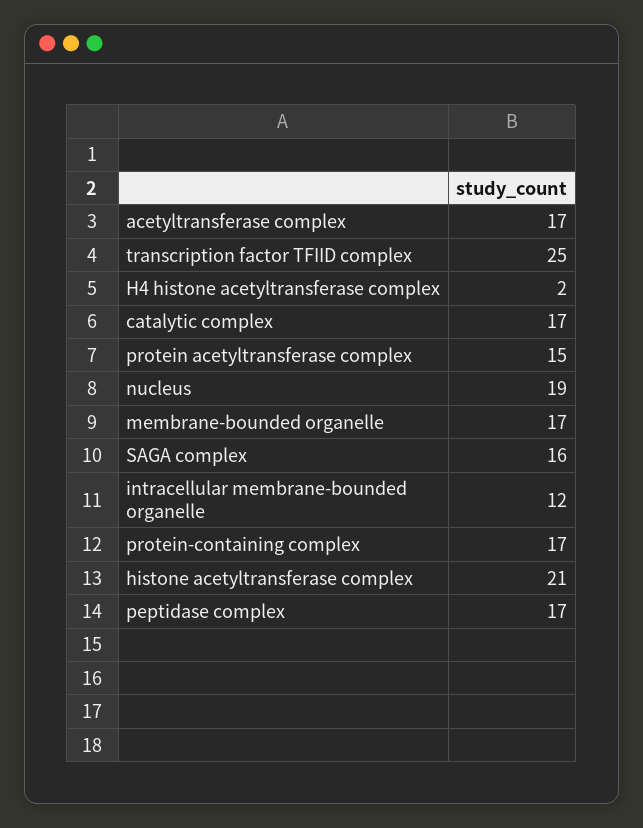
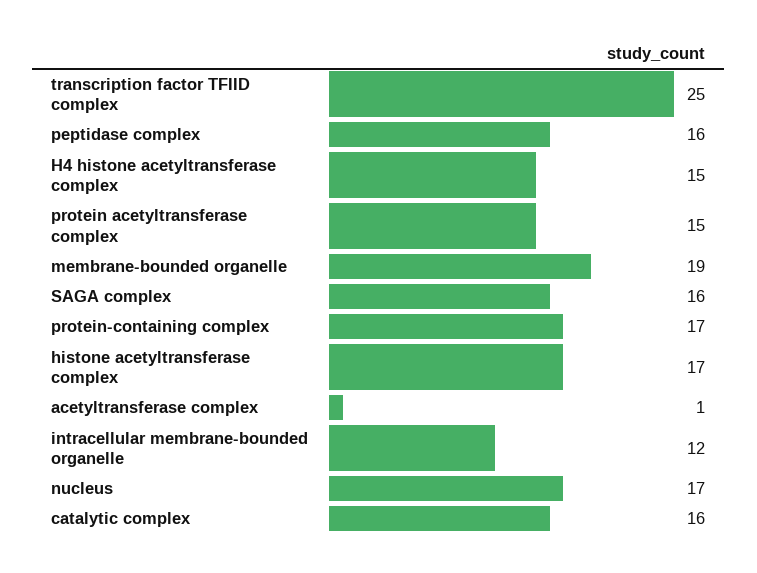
acetyltransferase complex: 17 -> 1
H4 histone acetyltransferase complex: 2 -> 15
catalytic complex: 17 -> 16
nucleus: 19 -> 17
membrane-bounded organelle: 17 -> 19
histone acetyltransferase complex: 21 -> 17
peptidase complex: 17 -> 16

